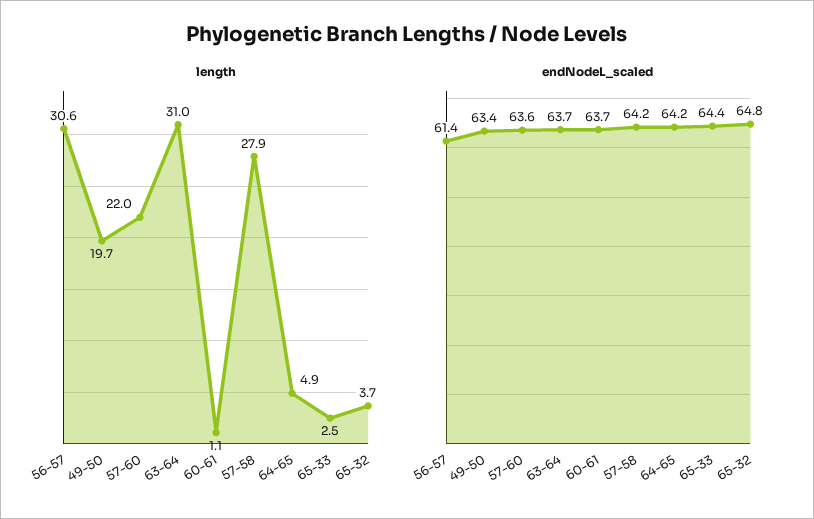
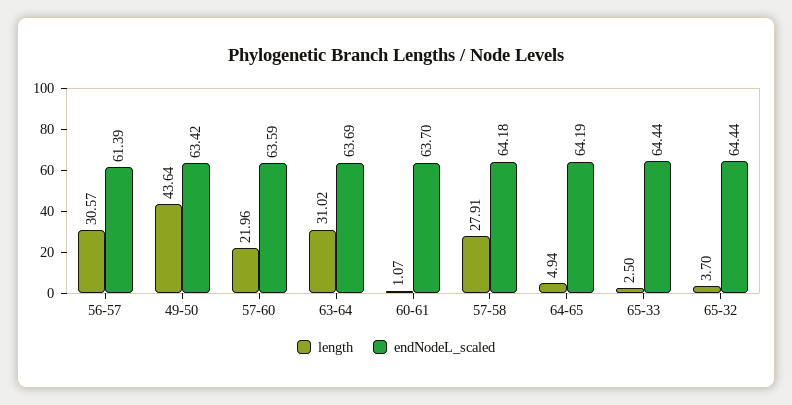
length, 49-50: 19.7 -> 43.64
endNodeL_scaled, 65-32: 64.8 -> 64.44

